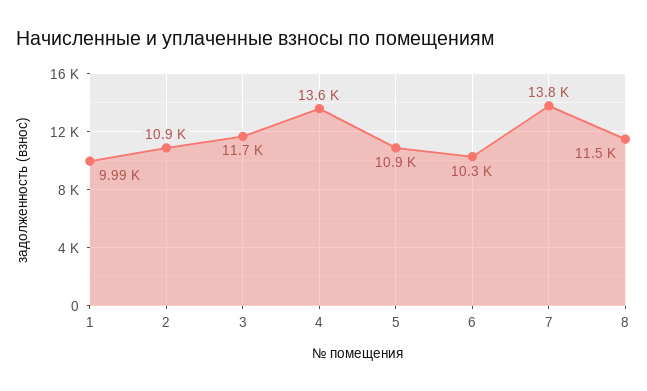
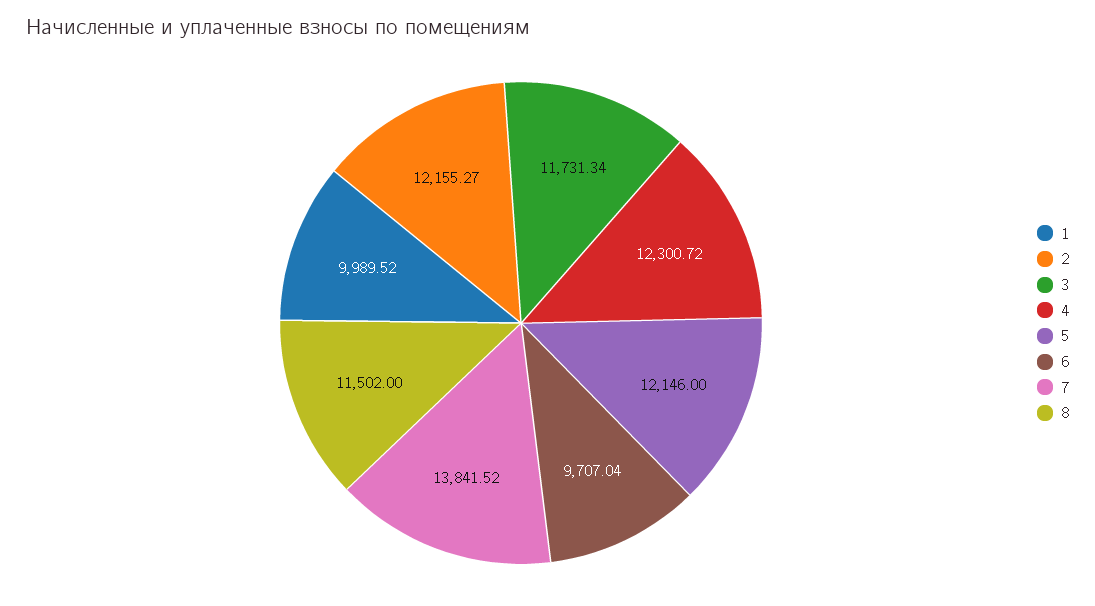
2: 10900 -> 12155.27
4: 13600 -> 12300.72
5: 10900 -> 12146
6: 10300 -> 9707.04

